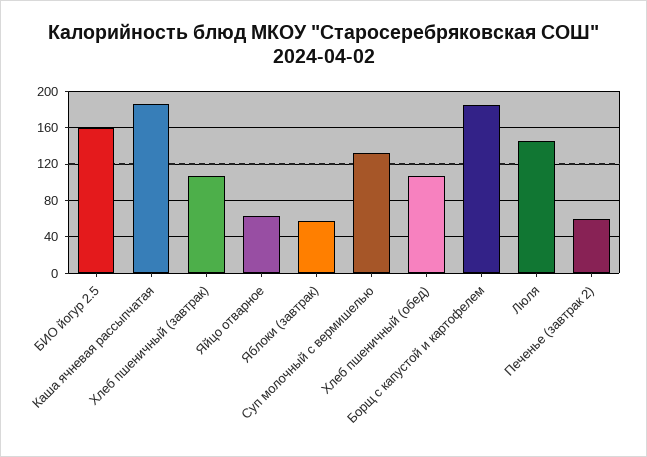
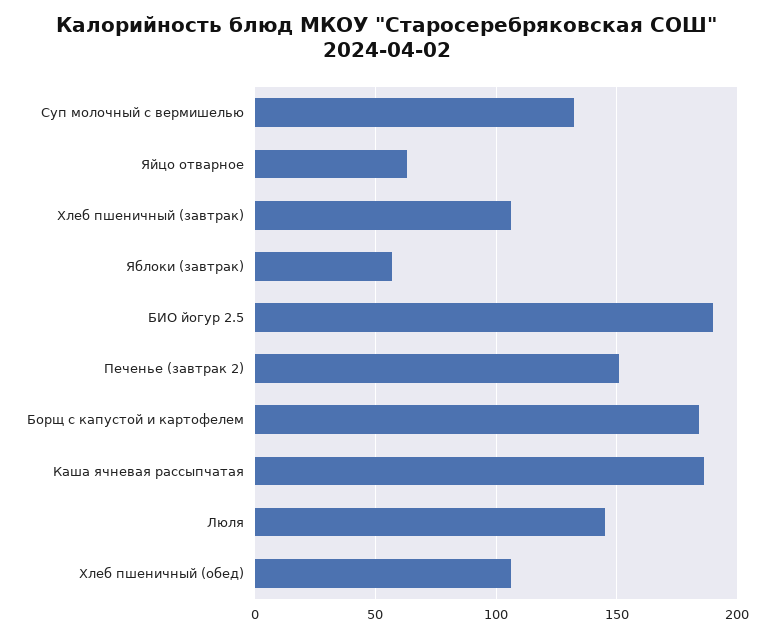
БИО йогур 2.5: 160 -> 190
Печенье (завтрак 2): 60 -> 150

